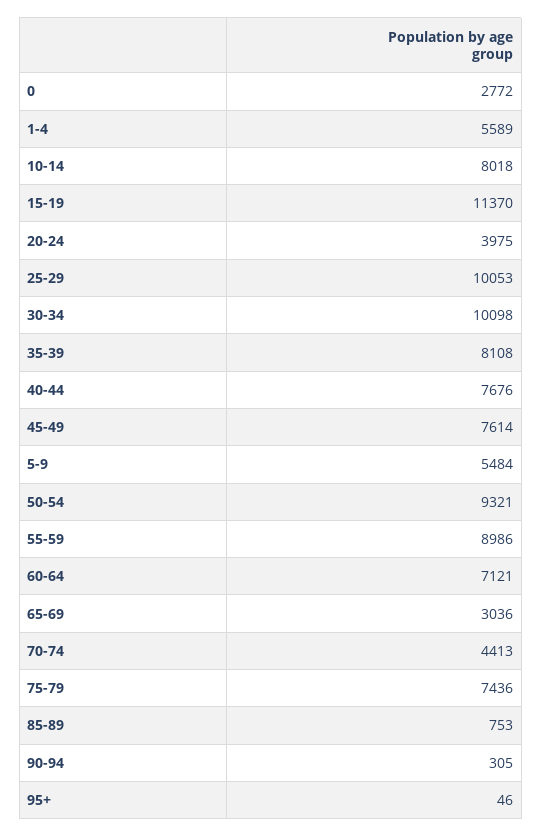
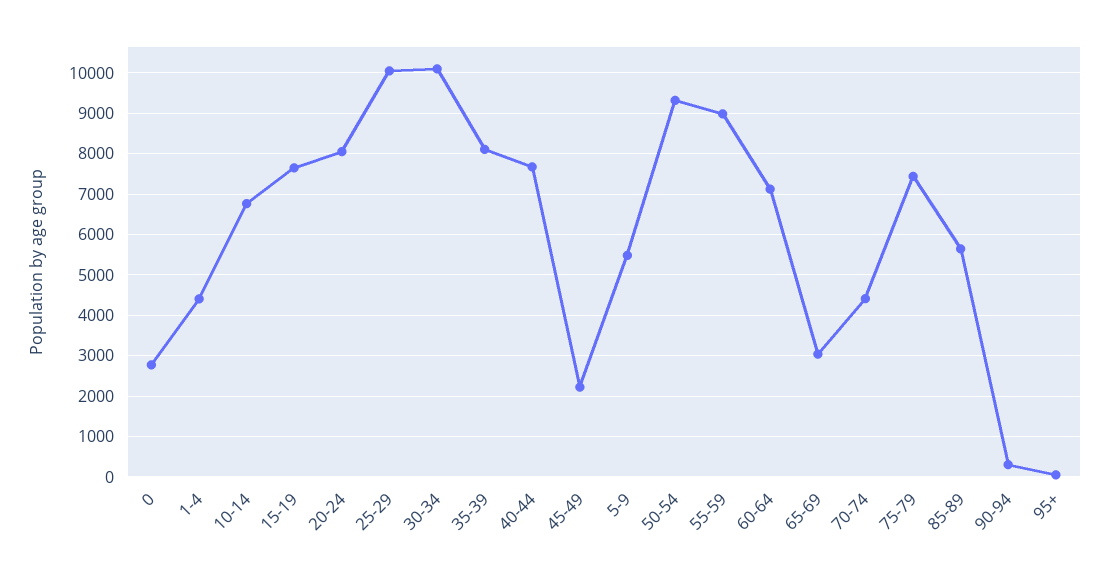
1-4: 5589 -> 4400
10-14: 8018 -> 6800
15-19: 11370 -> 7600
20-24: 3975 -> 8000
45-49: 7614 -> 2200
85-89: 753 -> 5600

